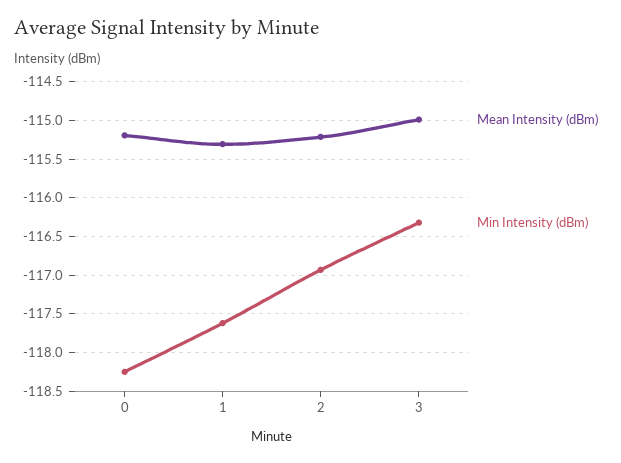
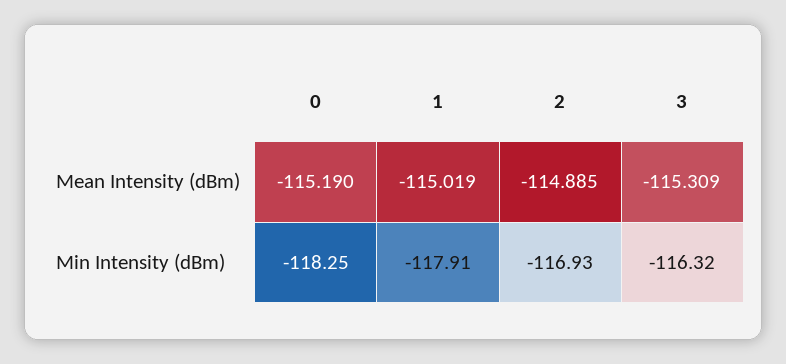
Mean Intensity (dBm), 1: -115.3 -> -115.019
Min Intensity (dBm), 1: -117.6 -> -117.91
Mean Intensity (dBm), 2: -115.2 -> -114.885
Mean Intensity (dBm), 3: -115 -> -115.309

